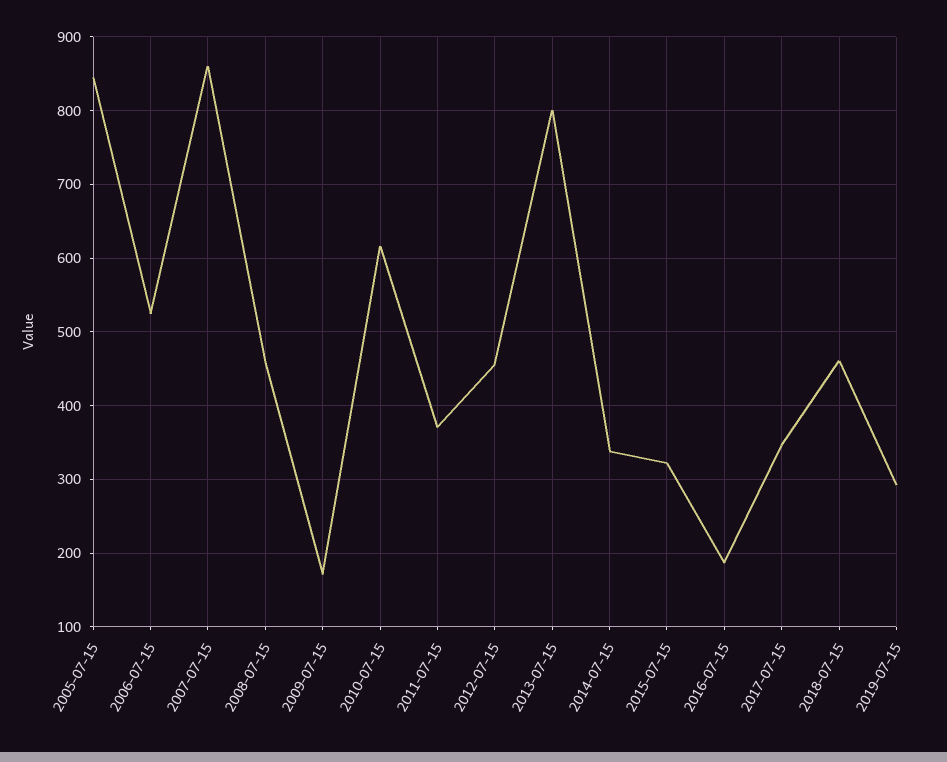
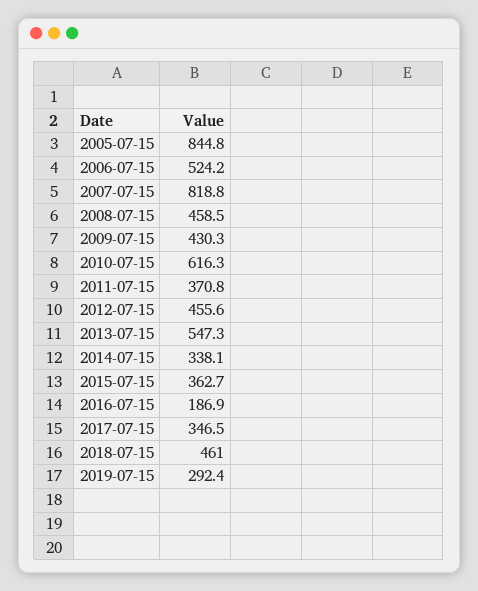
2007-07-15: 860 -> 818.8
2009-07-15: 170 -> 430.3
2013-07-15: 800 -> 547.3
2015-07-15: 320 -> 362.7

